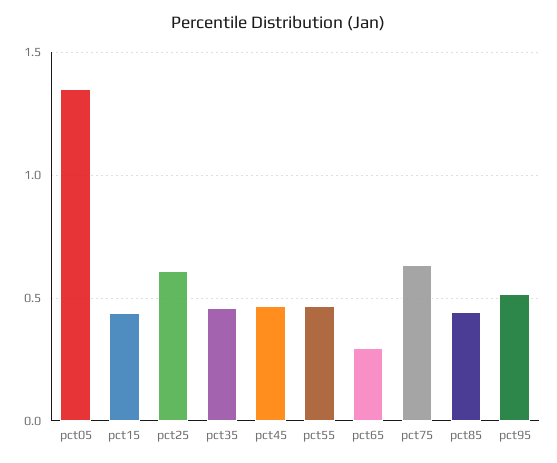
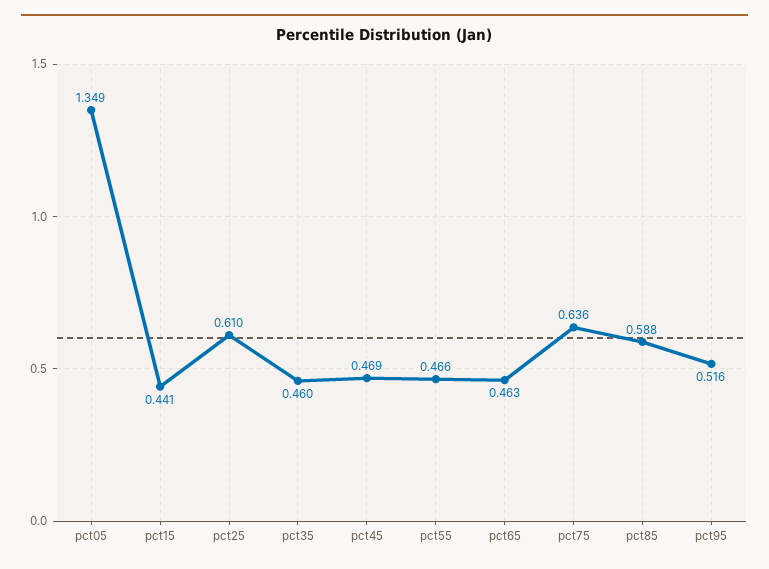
pct65: 0.3 -> 0.463
pct85: 0.45 -> 0.588

